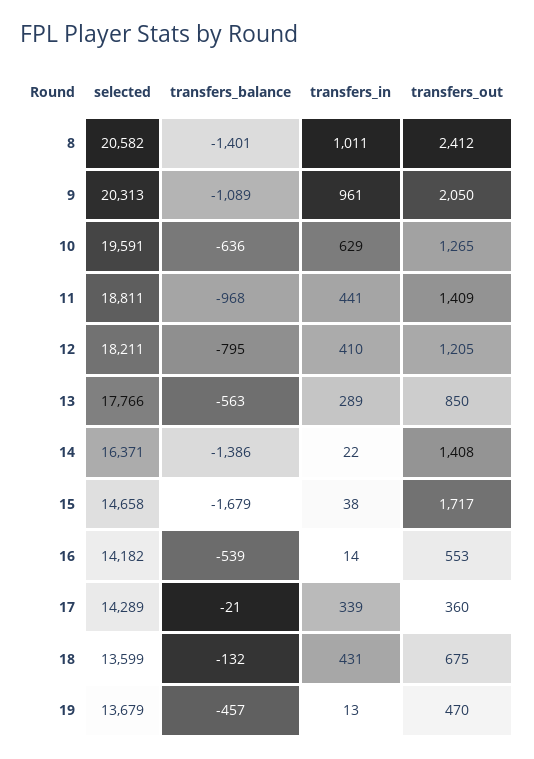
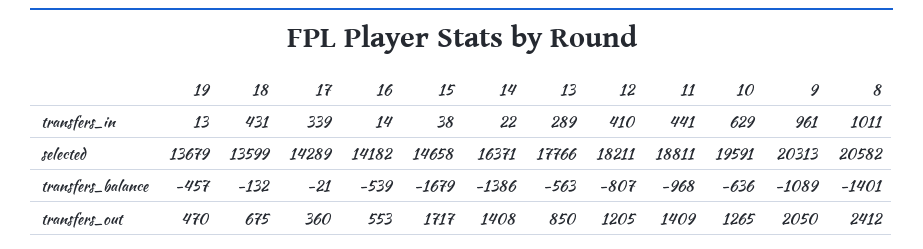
transfers_balance, 12: -795 -> -807

